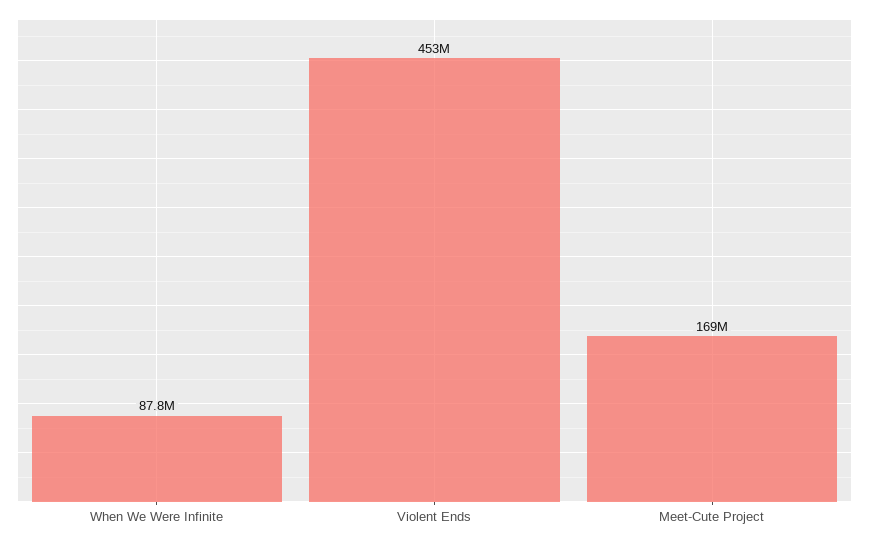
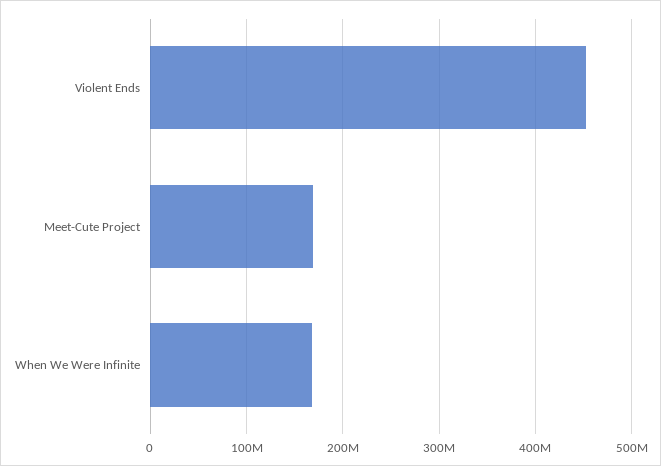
When We Were Infinite: 87800000 -> 170000000

